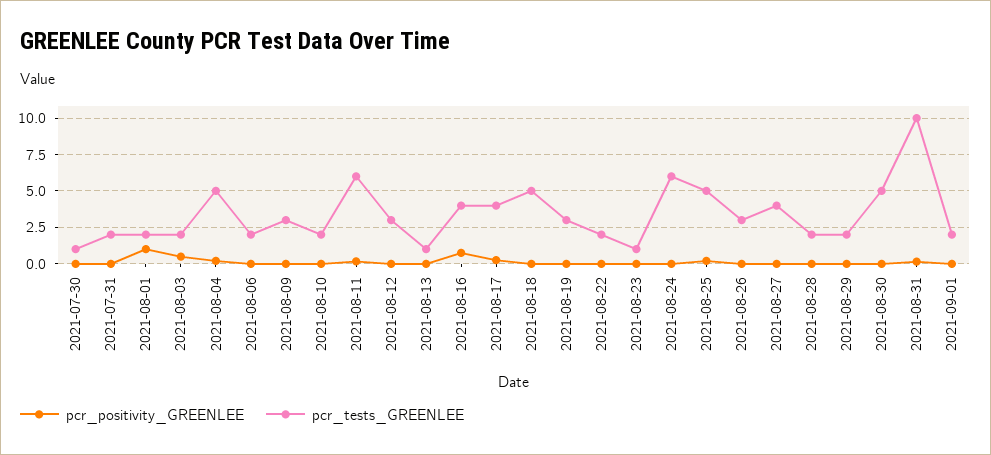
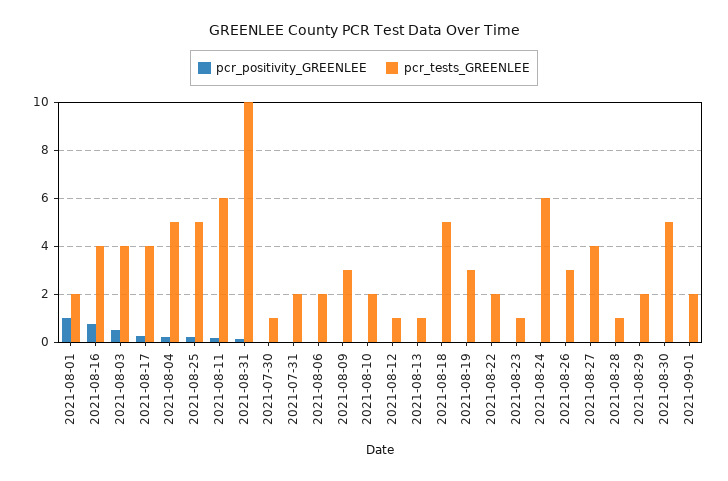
pcr_tests_GREENLEE, 2021-08-03: 2 -> 4
pcr_tests_GREENLEE, 2021-08-12: 3 -> 1
pcr_tests_GREENLEE, 2021-08-28: 2 -> 1

